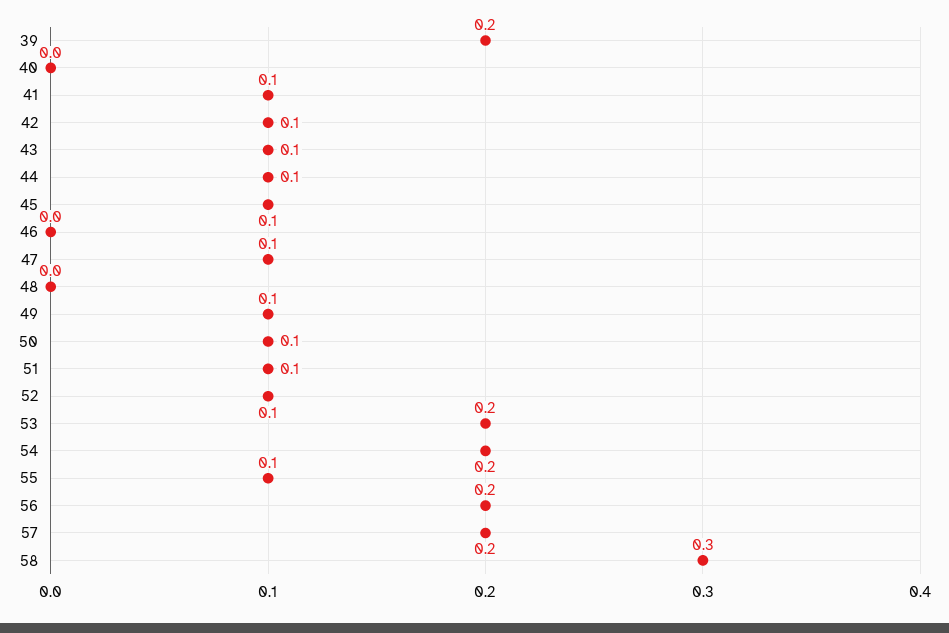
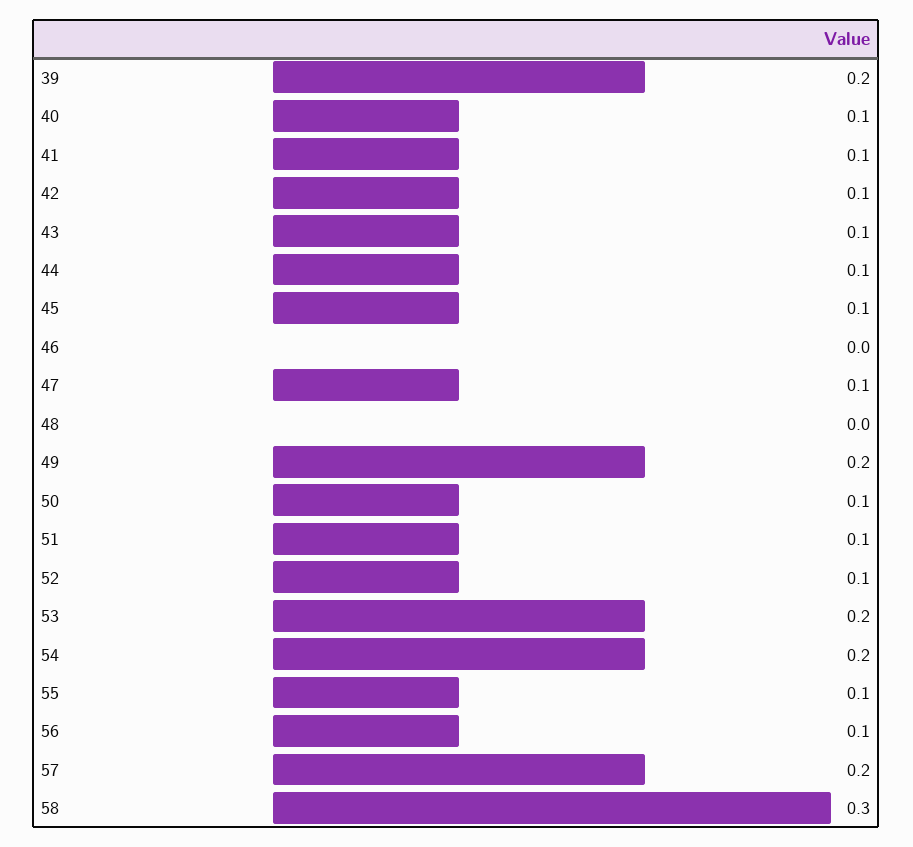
40: 0 -> 0.1
49: 0.1 -> 0.2
56: 0.2 -> 0.1

